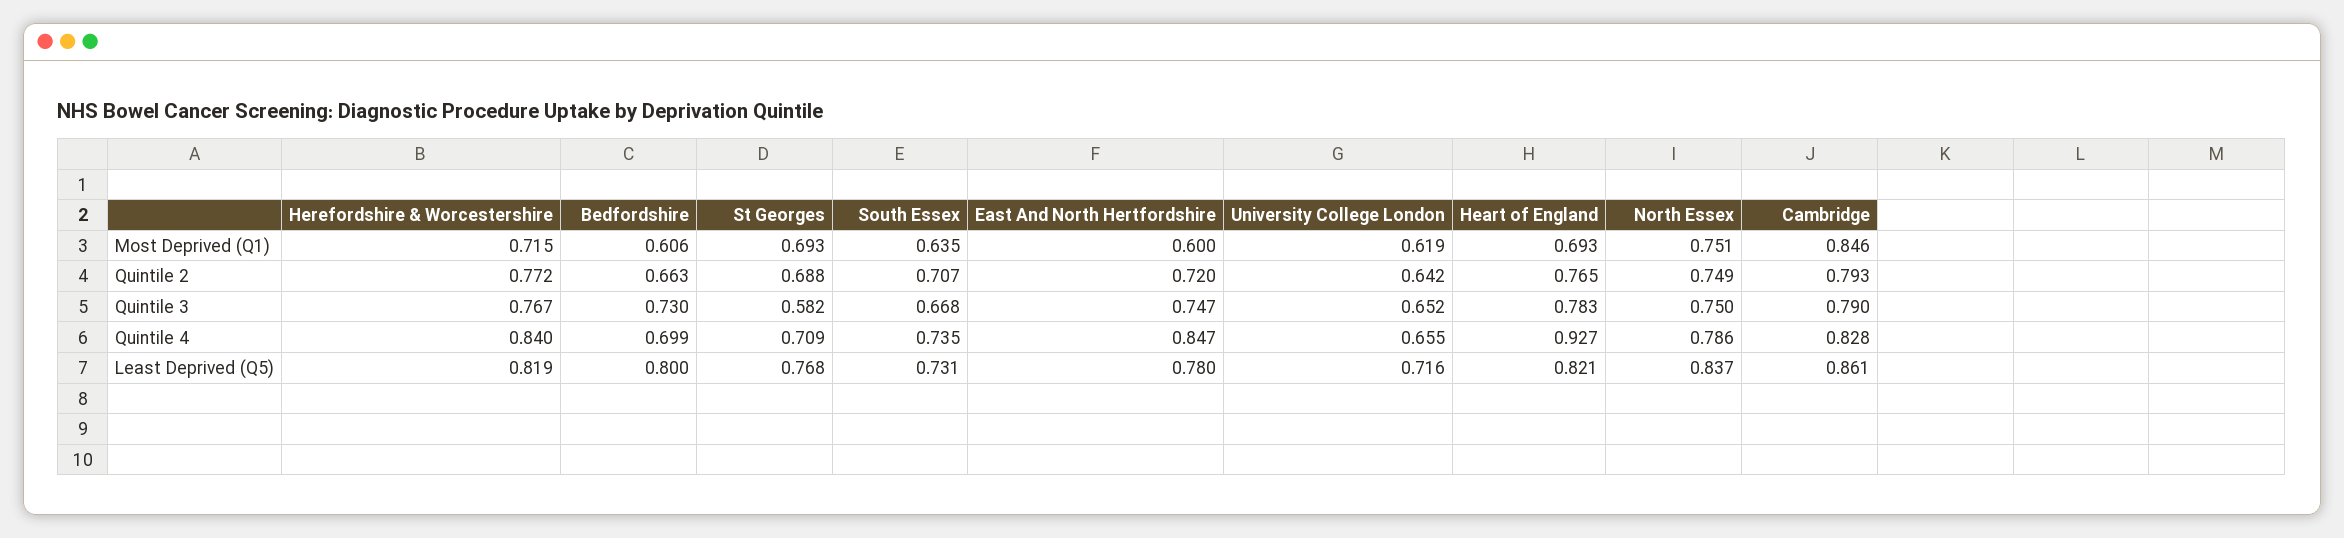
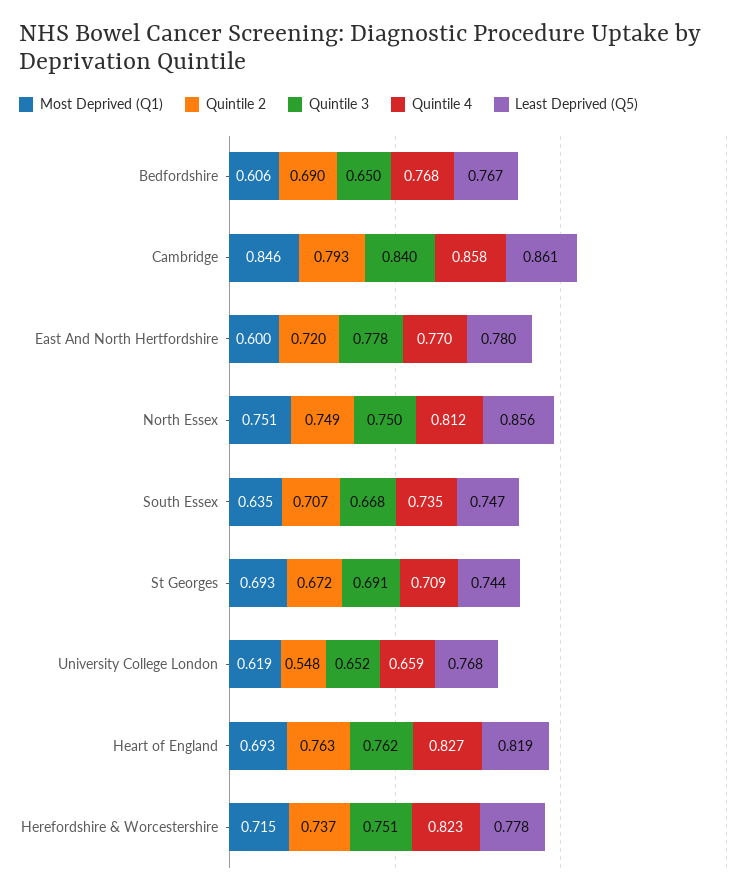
Quintile 2, Herefordshire & Worcestershire: 0.772 -> 0.737
Quintile 2, Bedfordshire: 0.663 -> 0.69
Quintile 2, St Georges: 0.688 -> 0.672
Quintile 2, University College London: 0.642 -> 0.548
Quintile 2, Heart of England: 0.765 -> 0.763
Quintile 3, Herefordshire & Worcestershire: 0.767 -> 0.751
Quintile 3, Bedfordshire: 0.73 -> 0.65
Quintile 3, St Georges: 0.582 -> 0.691
Quintile 3, East And North Hertfordshire: 0.747 -> 0.778
Quintile 3, Heart of England: 0.783 -> 0.762
Quintile 3, Cambridge: 0.79 -> 0.84
Quintile 4, Herefordshire & Worcestershire: 0.84 -> 0.823
Quintile 4, Bedfordshire: 0.699 -> 0.768
Quintile 4, East And North Hertfordshire: 0.847 -> 0.77
Quintile 4, University College London: 0.655 -> 0.659
Quintile 4, Heart of England: 0.927 -> 0.827
Quintile 4, North Essex: 0.786 -> 0.812
Quintile 4, Cambridge: 0.828 -> 0.858
Least Deprived (Q5), Herefordshire & Worcestershire: 0.819 -> 0.778
Least Deprived (Q5), Bedfordshire: 0.8 -> 0.767
Least Deprived (Q5), St Georges: 0.768 -> 0.744
Least Deprived (Q5), South Essex: 0.731 -> 0.747
Least Deprived (Q5), University College London: 0.716 -> 0.768
Least Deprived (Q5), Heart of England: 0.821 -> 0.819
Least Deprived (Q5), North Essex: 0.837 -> 0.856

